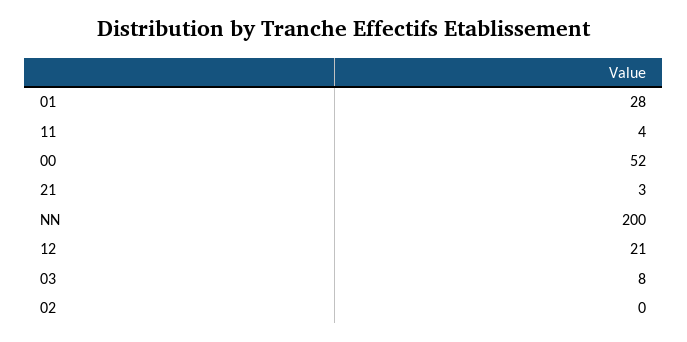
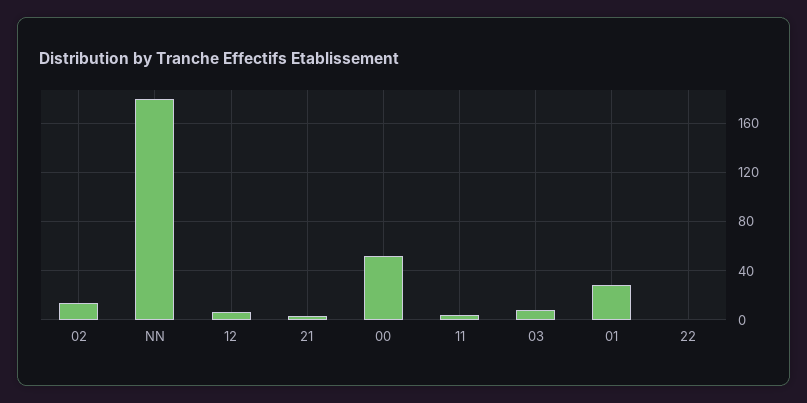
NN: 200 -> 180
12: 21 -> 5
02: 0 -> 15
22: none -> 0

